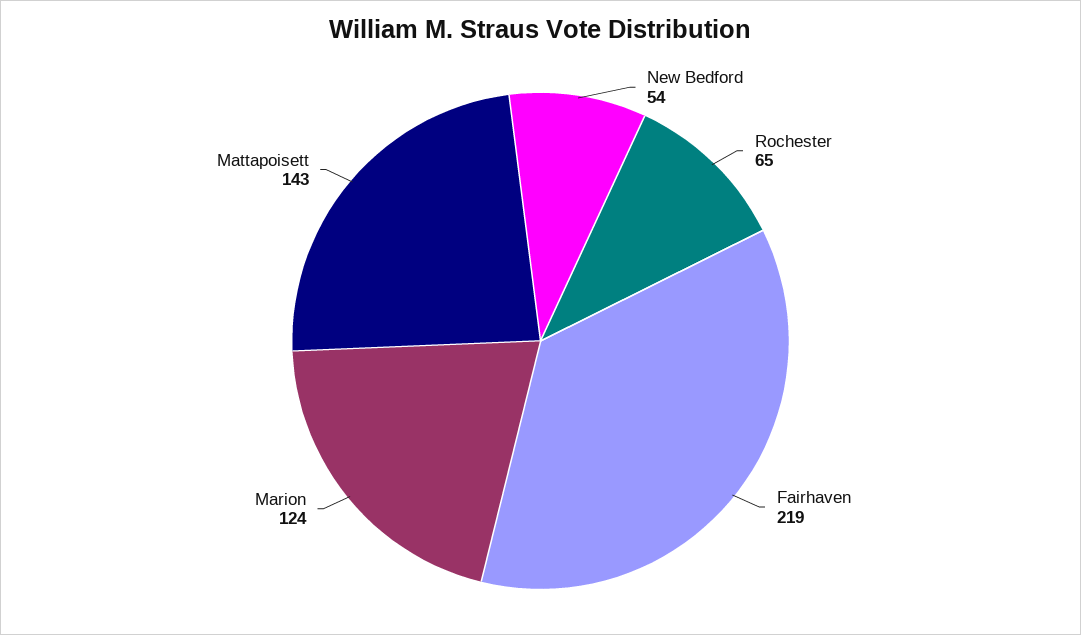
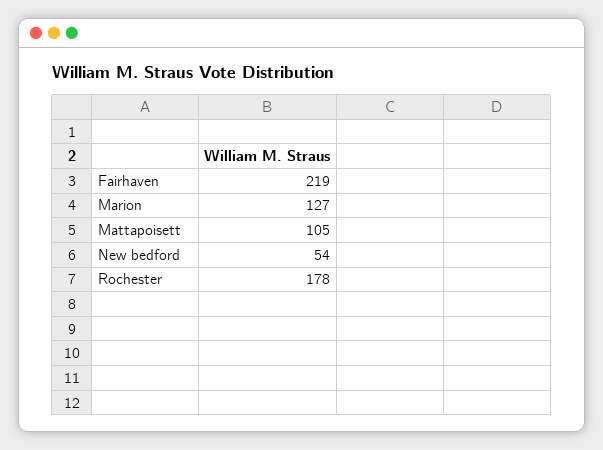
Rochester: 65 -> 178
Marion: 124 -> 127
Mattapoisett: 143 -> 105

